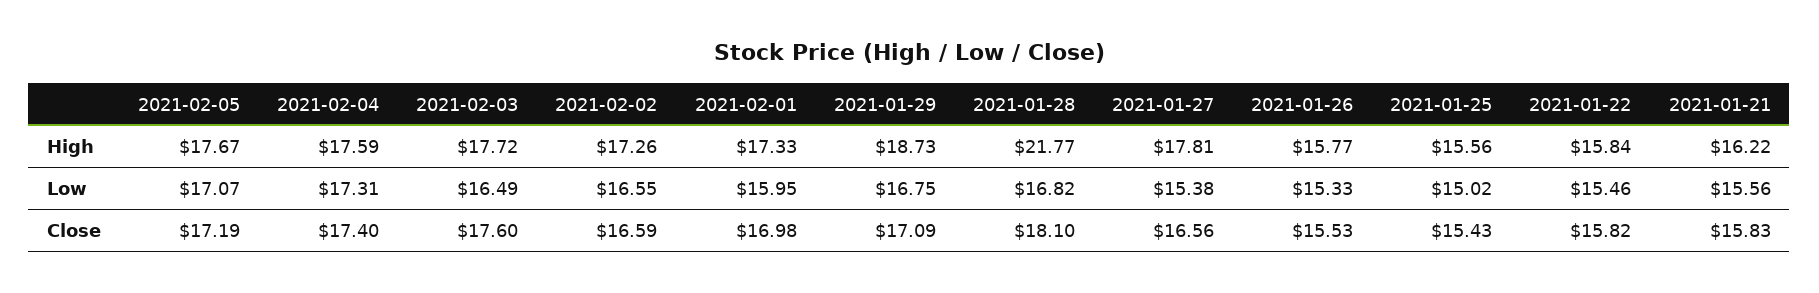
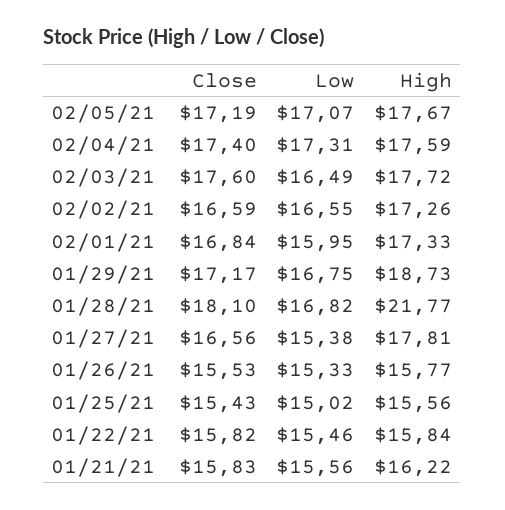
2021-02-01, Close: 16.98 -> 16.84
2021-01-29, Close: 17.09 -> 17.17

